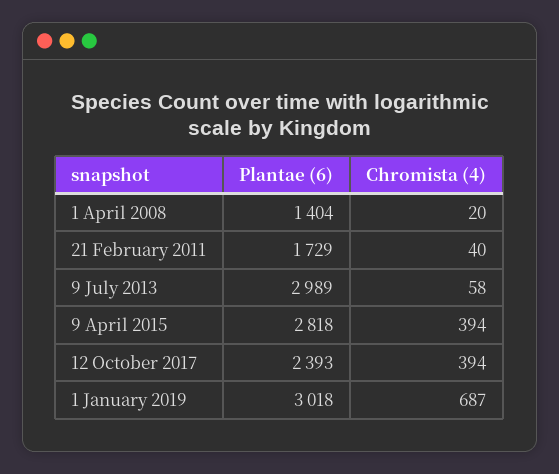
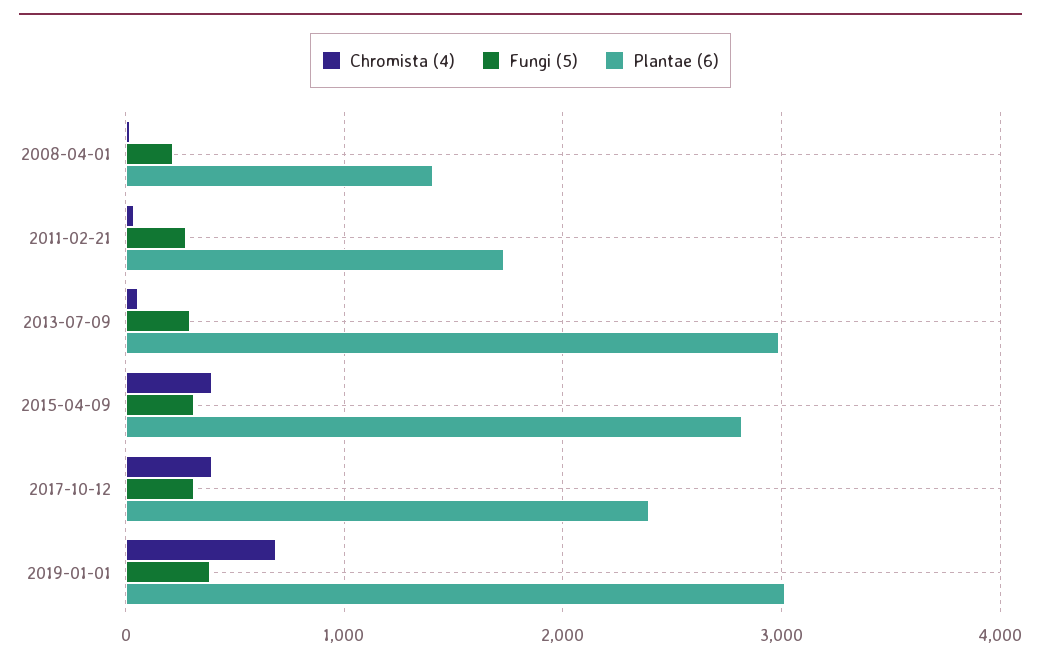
Fungi (5), 1 April 2008: none -> 200
Fungi (5), 21 February 2011: none -> 300
Fungi (5), 9 July 2013: none -> 300
Fungi (5), 9 April 2015: none -> 300
Fungi (5), 12 October 2017: none -> 300
Fungi (5), 1 January 2019: none -> 400

